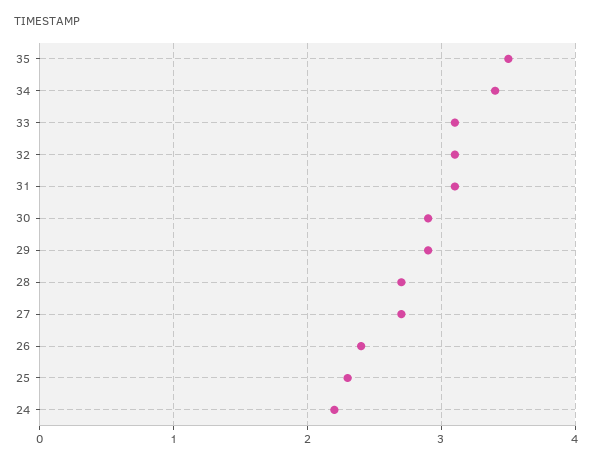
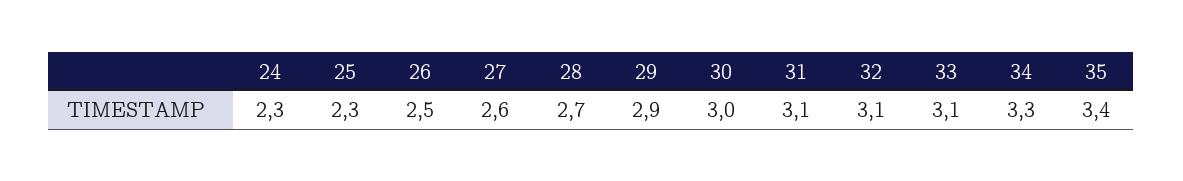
35: 3.5 -> 3.4
34: 3.4 -> 3.3
30: 2.9 -> 3
27: 2.7 -> 2.6
26: 2.4 -> 2.5
24: 2.2 -> 2.3

